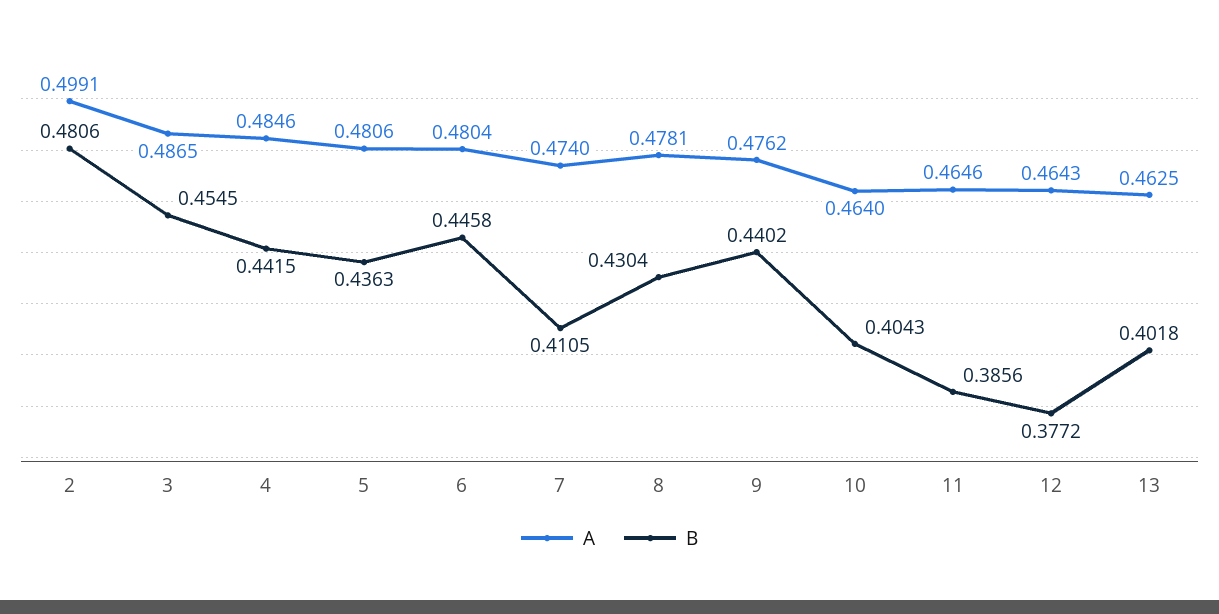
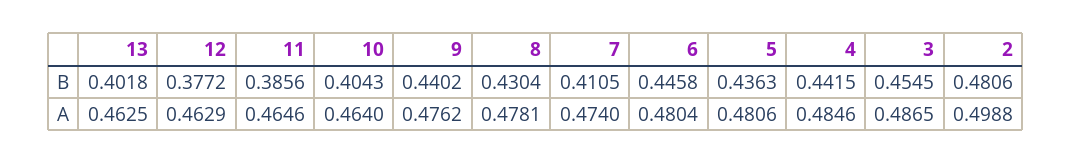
A, 2: 0.4991 -> 0.4988
A, 12: 0.4643 -> 0.4629

